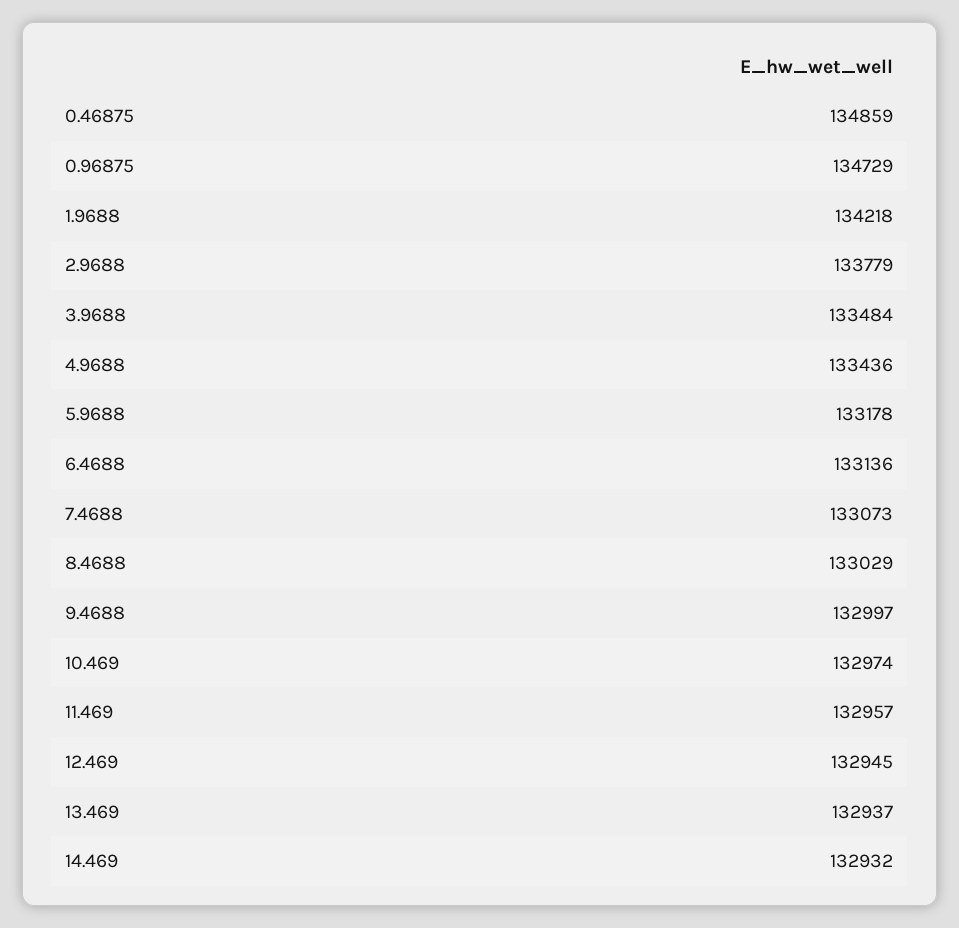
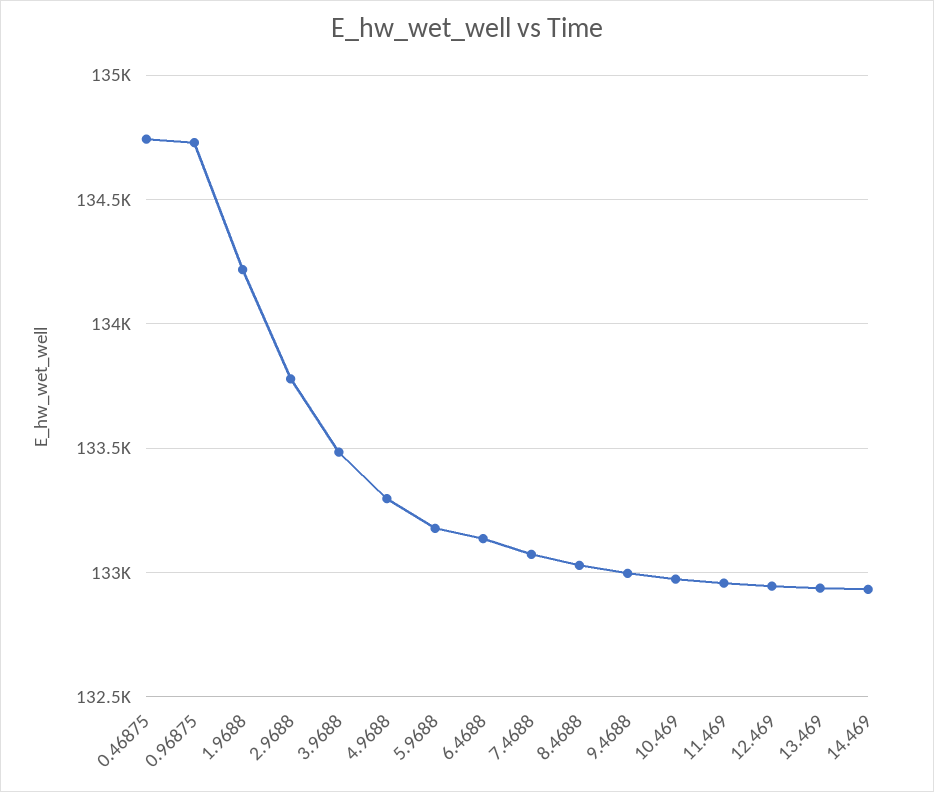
0.46875: 134859 -> 134750
4.9688: 133436 -> 133300

